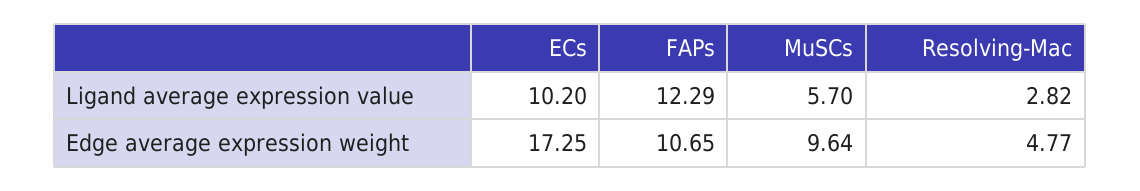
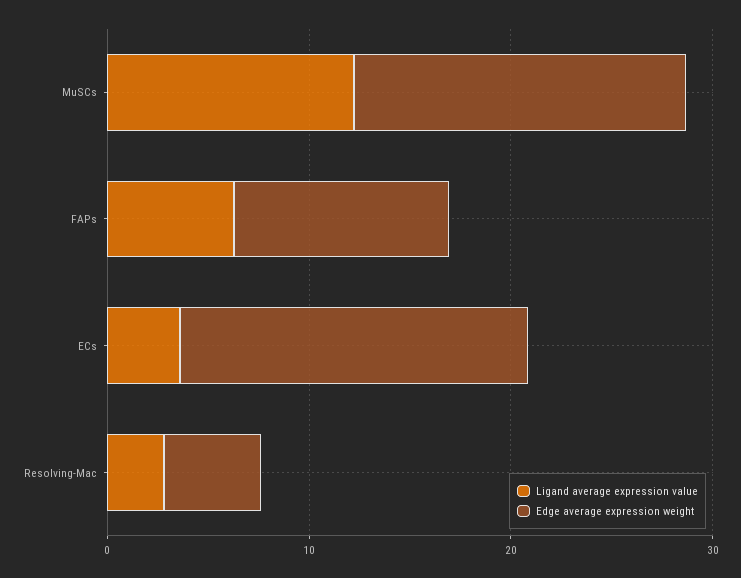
Ligand average expression value, ECs: 10.2 -> 4
Ligand average expression value, FAPs: 12.29 -> 6
Ligand average expression value, MuSCs: 5.7 -> 12
Edge average expression weight, MuSCs: 9.64 -> 16

